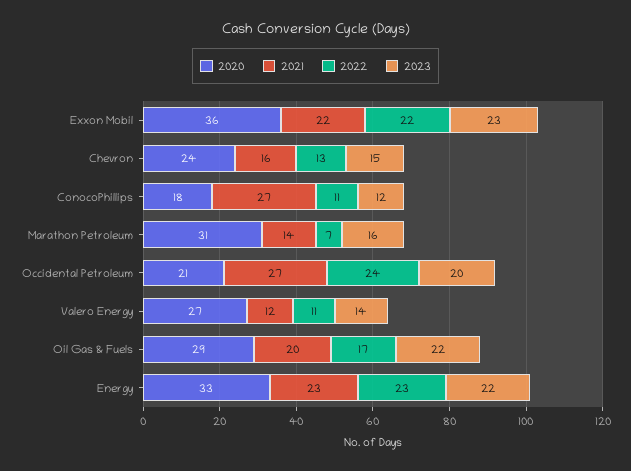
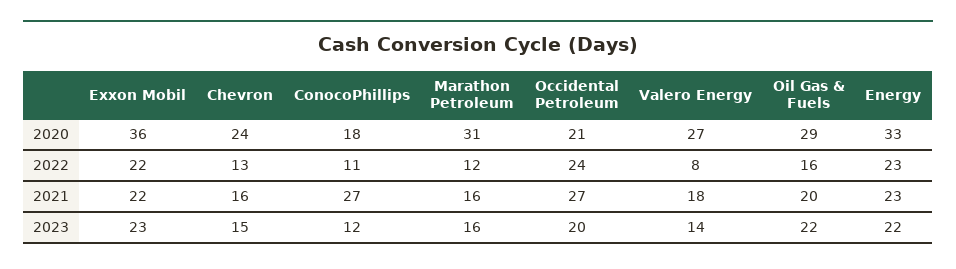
2021, Marathon Petroleum: 14 -> 16
2022, Marathon Petroleum: 7 -> 12
2021, Valero Energy: 12 -> 18
2022, Valero Energy: 11 -> 8
2022, Oil Gas & Fuels: 17 -> 16

